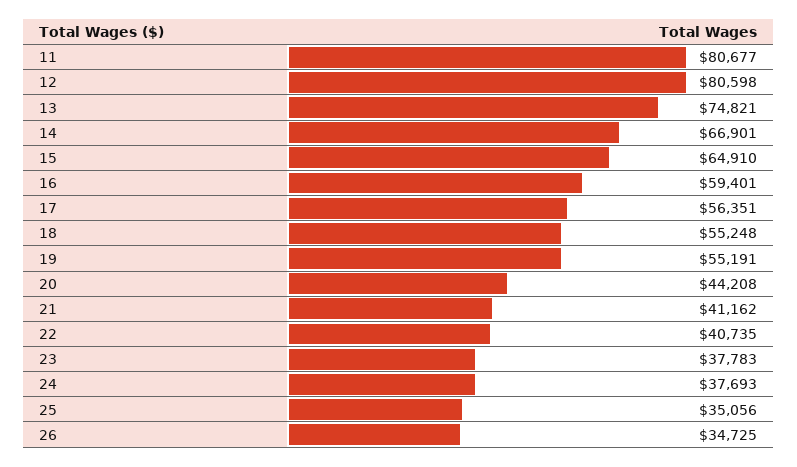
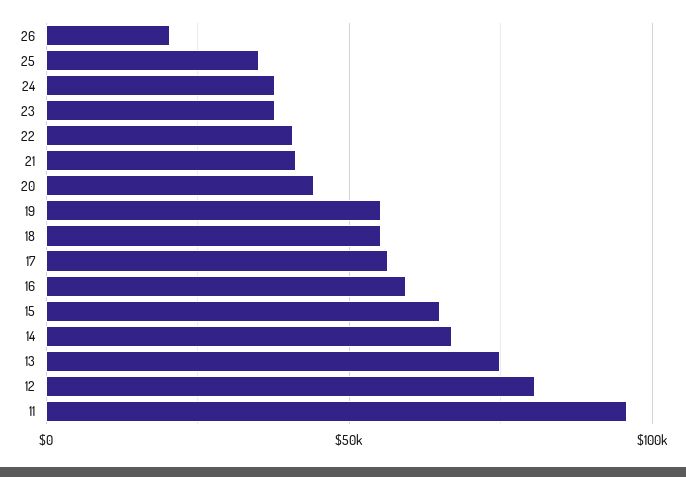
11: 80677 -> 95000
26: 34725 -> 20000

